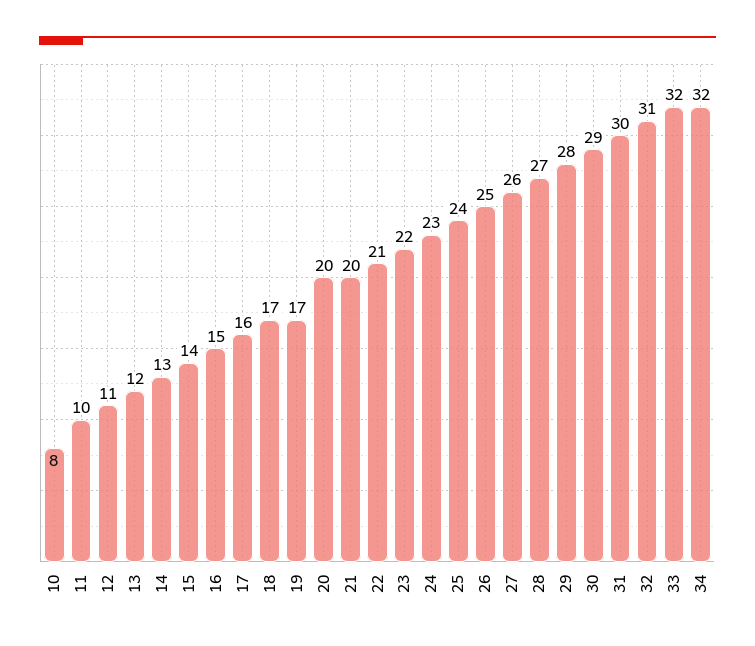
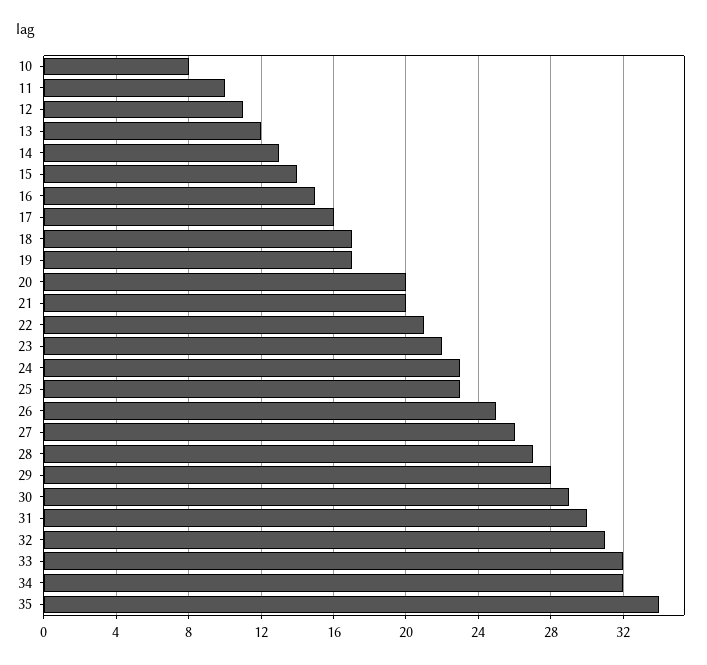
25: 24 -> 23
35: none -> 34

